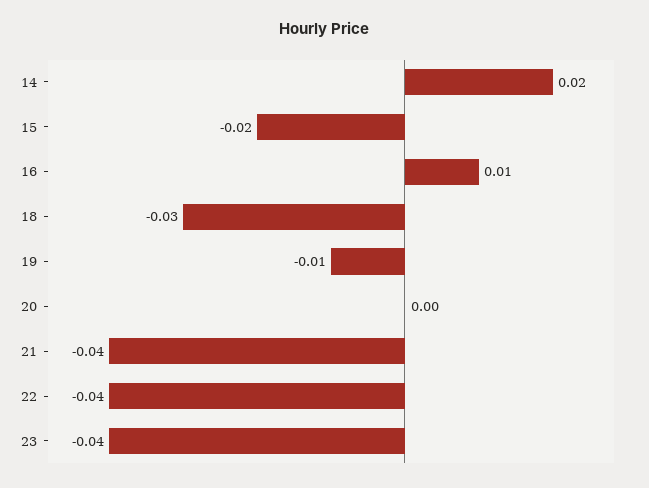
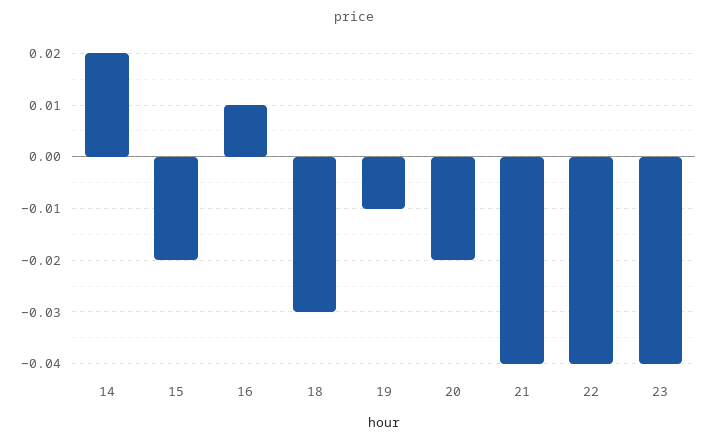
20: 0 -> -0.02

